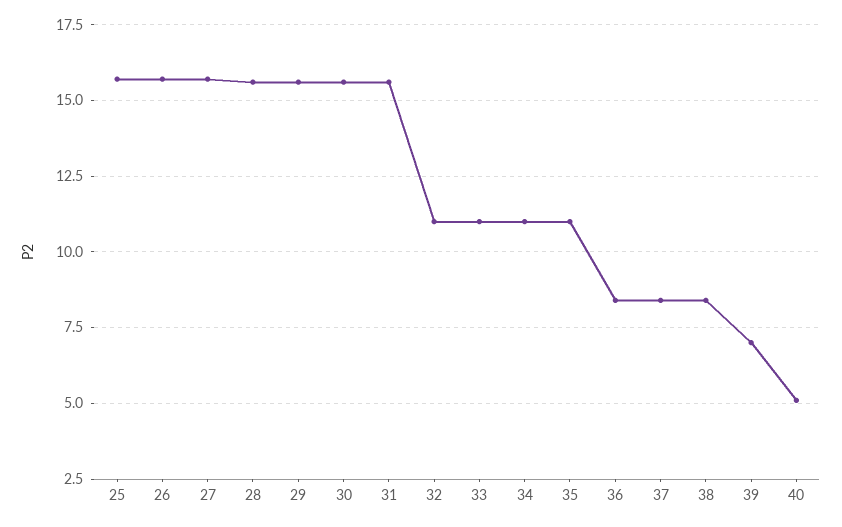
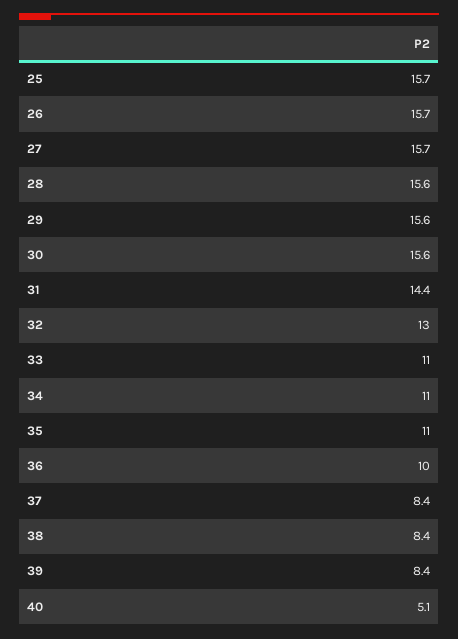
31: 15.5 -> 14.4
32: 11 -> 13
36: 8.5 -> 10
39: 7 -> 8.4

